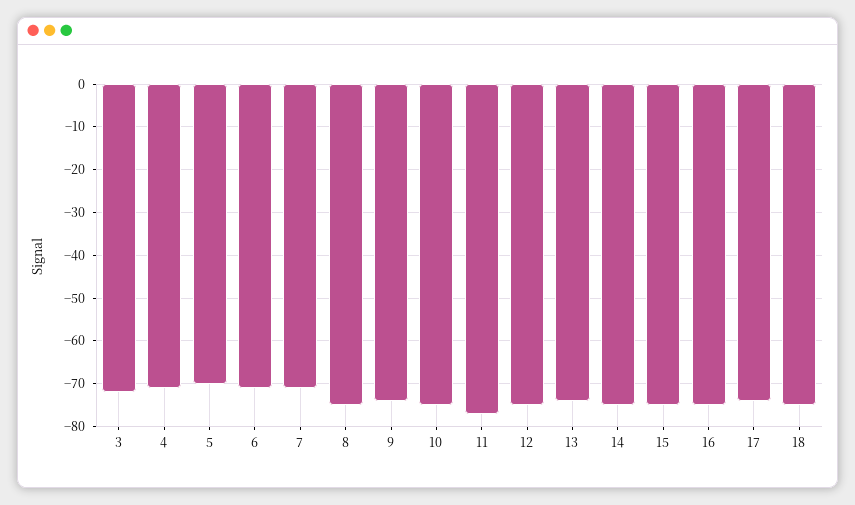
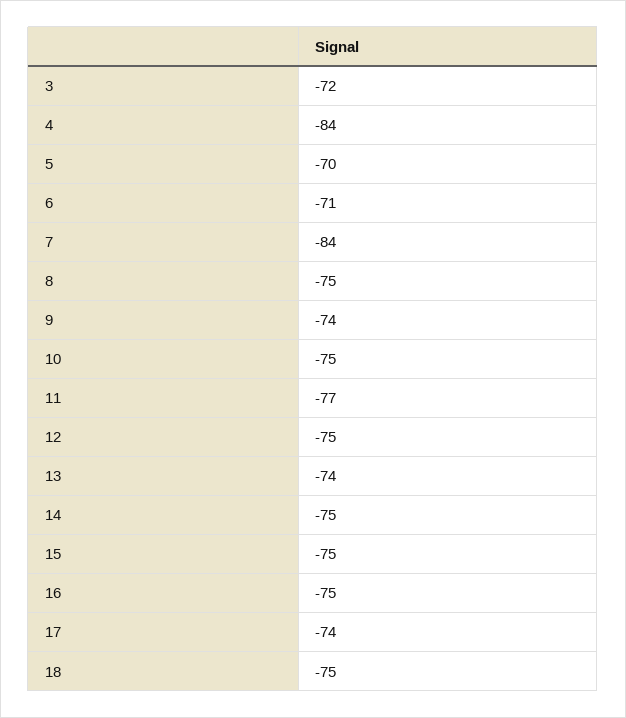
4: -70 -> -84
7: -70 -> -84

